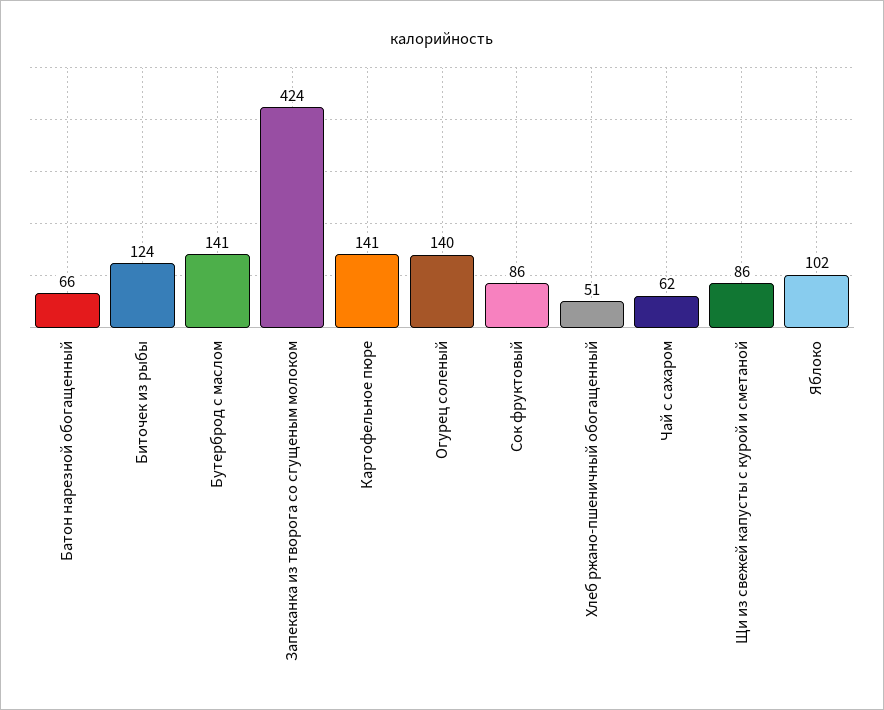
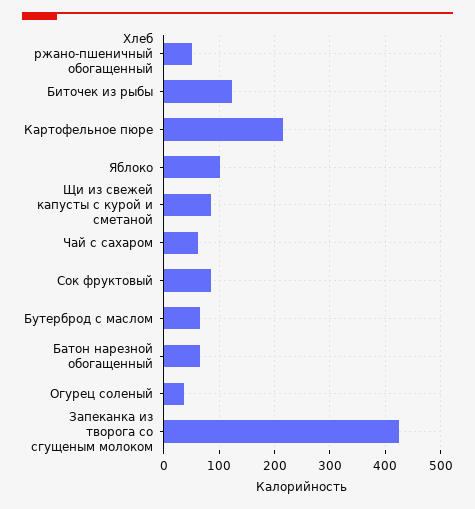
Бутерброд с маслом: 141 -> 60
Картофельное пюре: 141 -> 220
Огурец соленый: 140 -> 40

